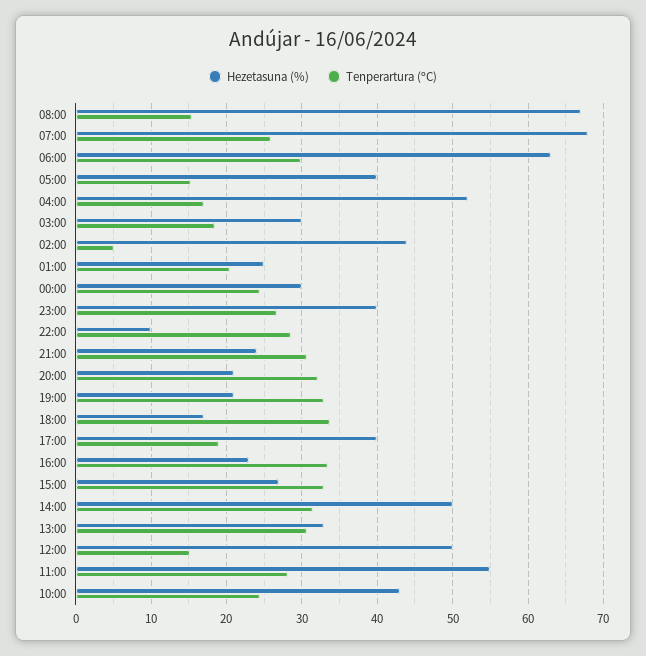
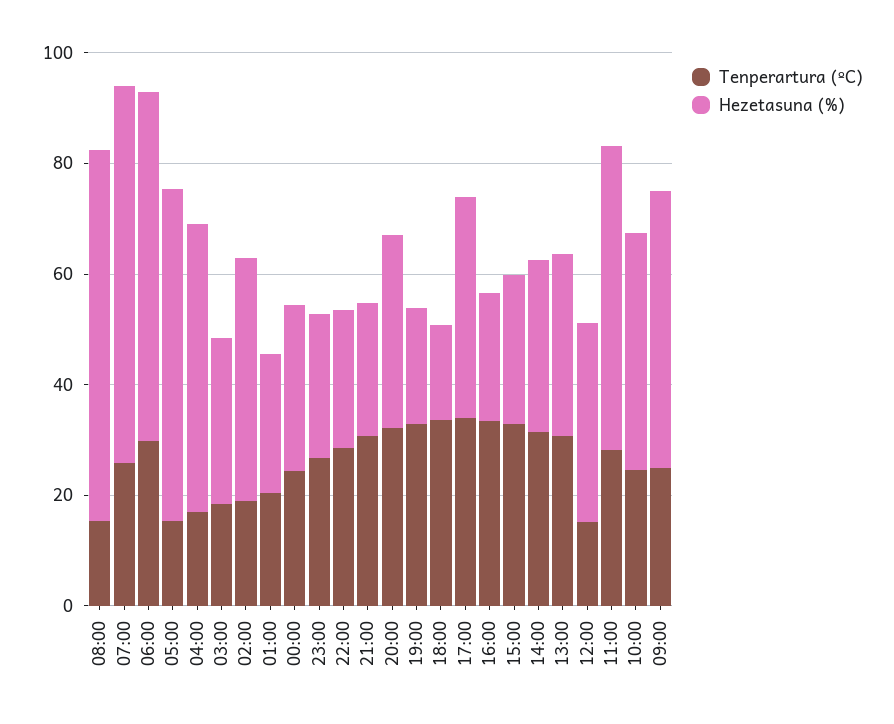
Hezetasuna (%), 05:00: 40 -> 60
Tenperartura (ºC), 02:00: 5 -> 20
Hezetasuna (%), 23:00: 40 -> 25
Hezetasuna (%), 22:00: 10 -> 25
Hezetasuna (%), 20:00: 21 -> 35
Tenperartura (ºC), 17:00: 19 -> 35
Hezetasuna (%), 14:00: 50 -> 30
Hezetasuna (%), 12:00: 50 -> 35
Tenperartura (ºC), 09:00: none -> 25
Hezetasuna (%), 09:00: none -> 50

